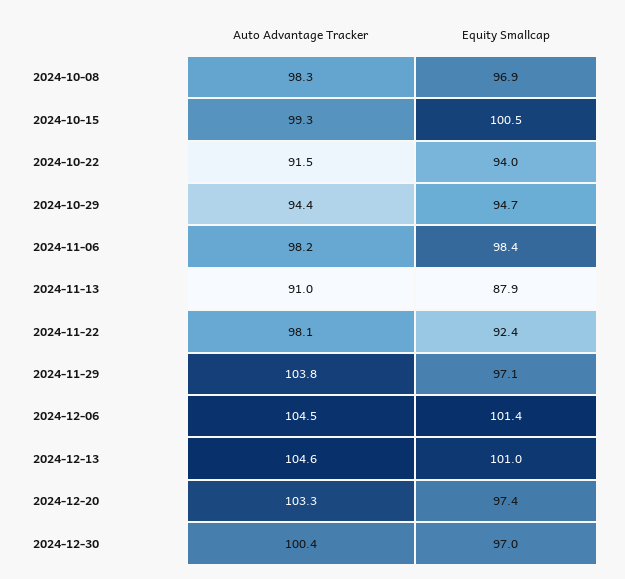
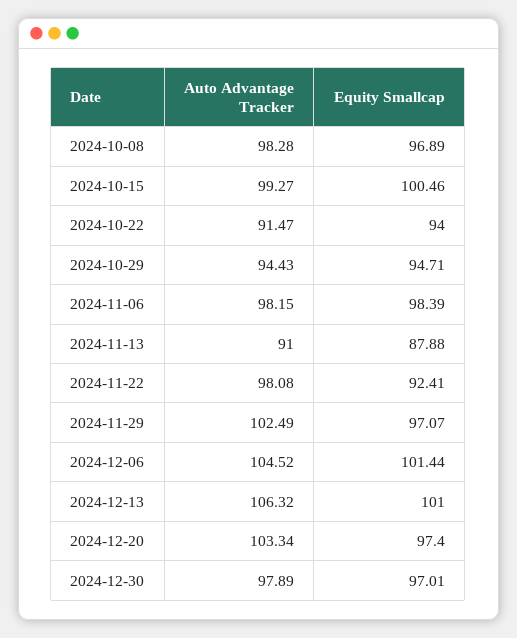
Auto Advantage Tracker, 2024-11-29: 103.8 -> 102.49
Auto Advantage Tracker, 2024-12-13: 104.6 -> 106.32
Auto Advantage Tracker, 2024-12-30: 100.4 -> 97.89

